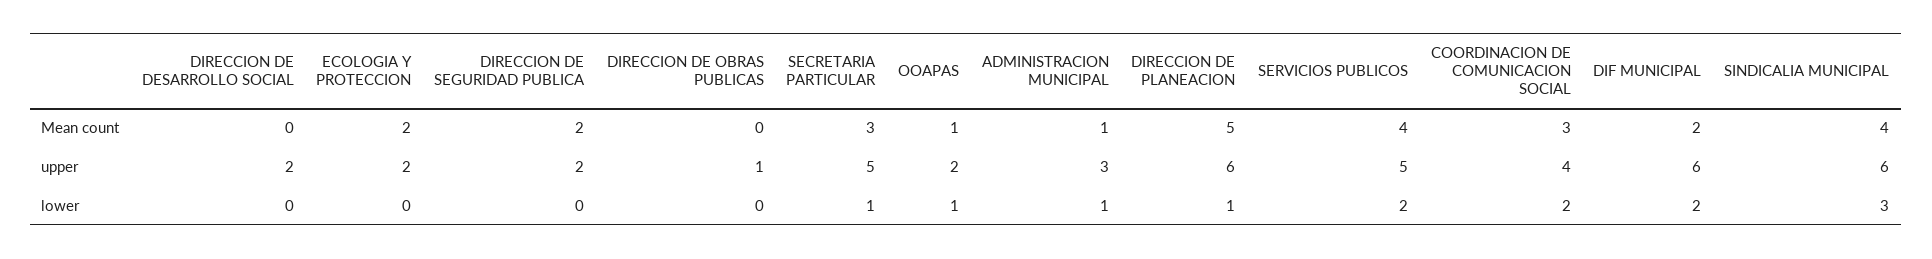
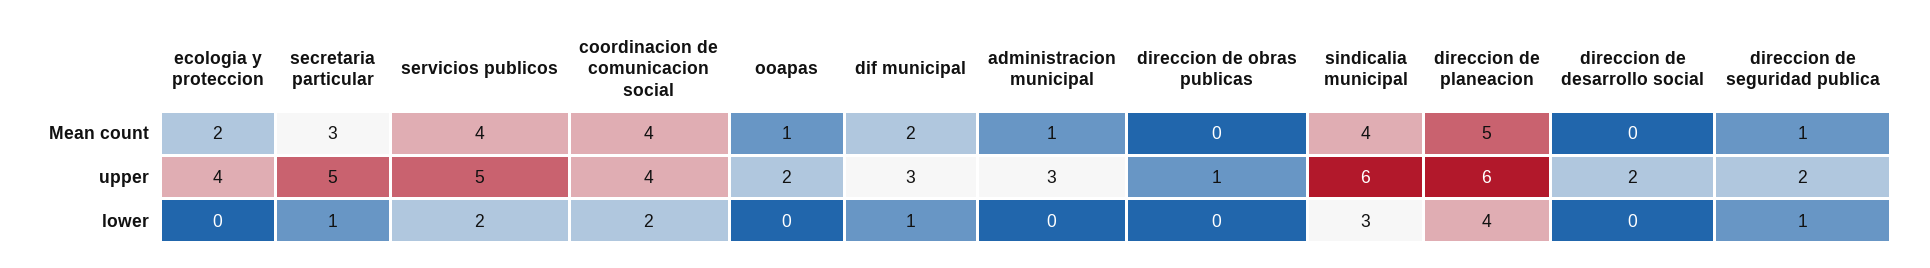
DIRECCION DE SEGURIDAD PUBLICA, Mean count: 2 -> 1
COORDINACION DE COMUNICACION SOCIAL, Mean count: 3 -> 4
ECOLOGIA Y PROTECCION, upper: 2 -> 4
DIF MUNICIPAL, upper: 6 -> 3
DIRECCION DE SEGURIDAD PUBLICA, lower: 0 -> 1
OOAPAS, lower: 1 -> 0
ADMINISTRACION MUNICIPAL, lower: 1 -> 0
DIRECCION DE PLANEACION, lower: 1 -> 4
DIF MUNICIPAL, lower: 2 -> 1

